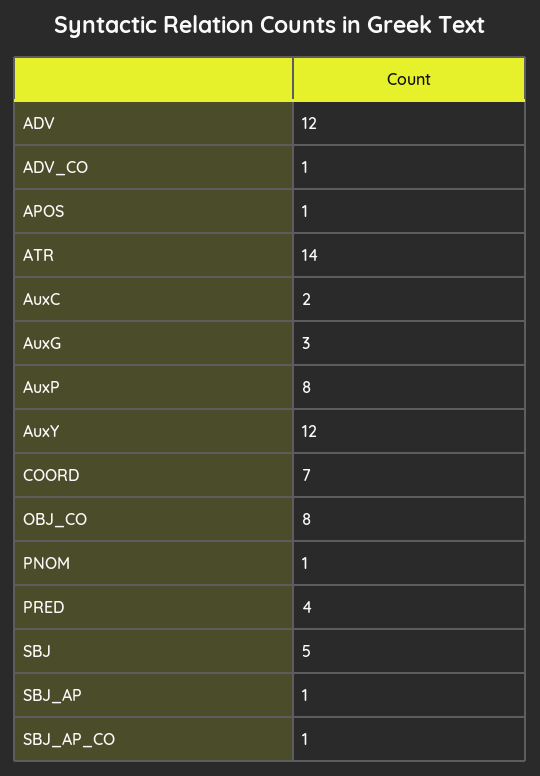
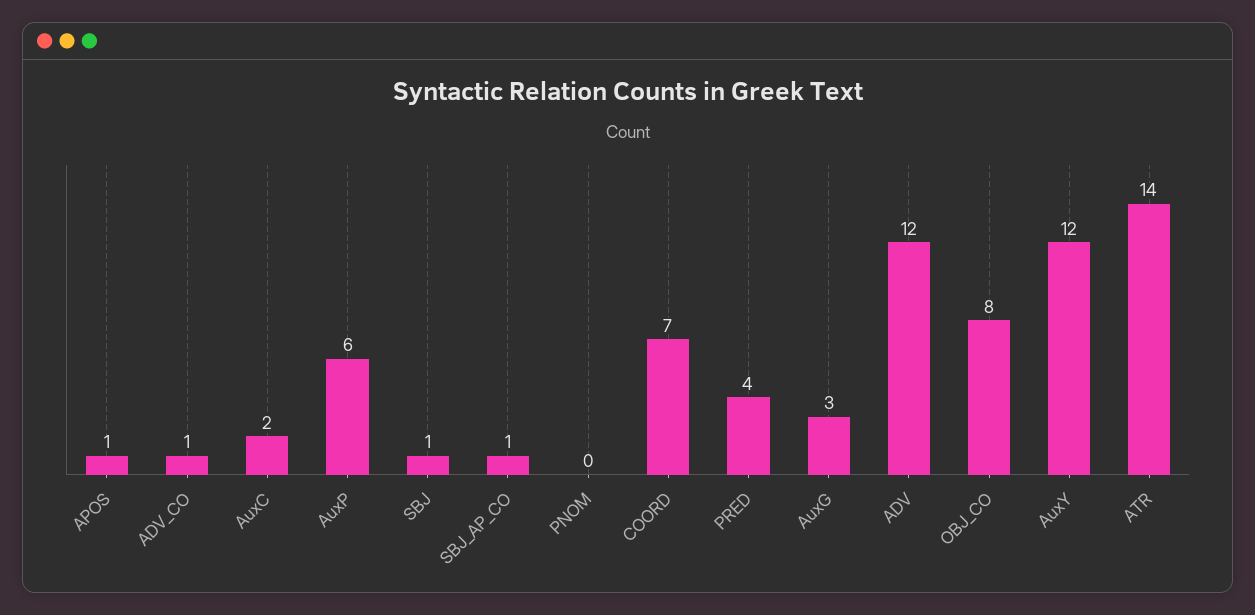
AuxP: 8 -> 6
PNOM: 1 -> 0
SBJ: 5 -> 1
SBJ_AP: 1 -> none

